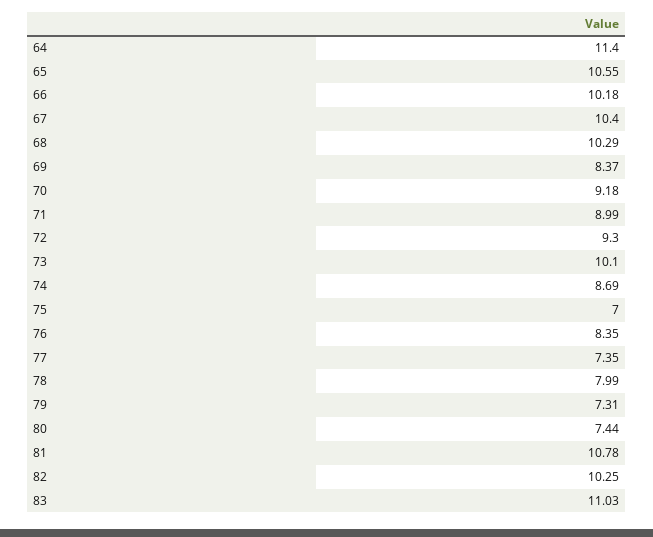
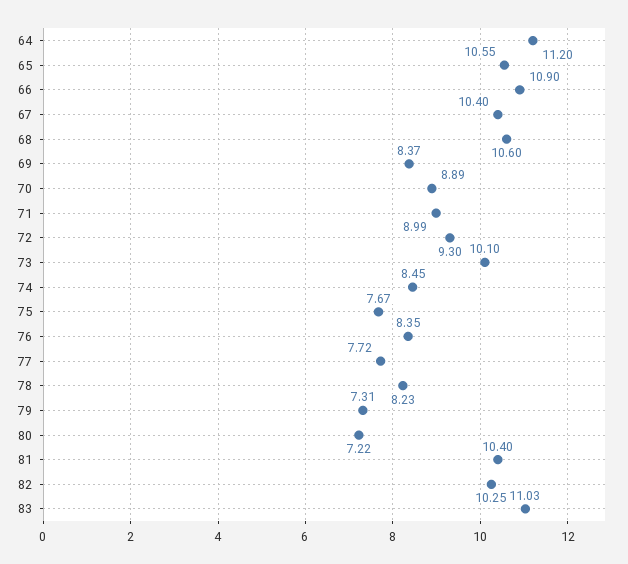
64: 11.4 -> 11.2
66: 10.18 -> 10.9
68: 10.29 -> 10.6
70: 9.18 -> 8.89
74: 8.69 -> 8.45
75: 7 -> 7.67
77: 7.35 -> 7.72
78: 7.99 -> 8.23
80: 7.44 -> 7.22
81: 10.78 -> 10.4

